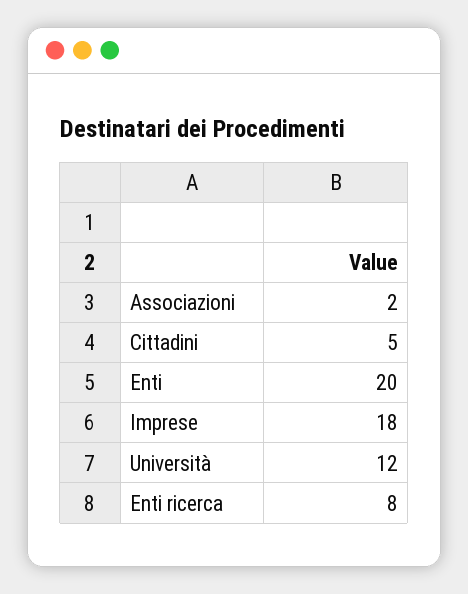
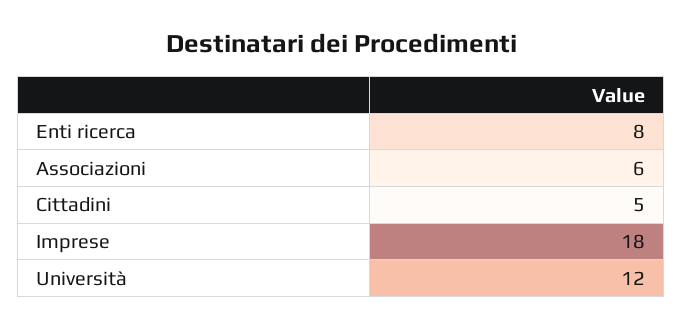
Associazioni: 2 -> 6
Enti: 20 -> none

